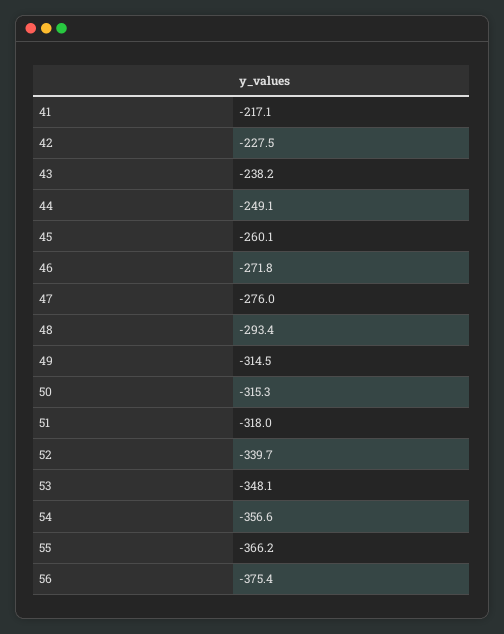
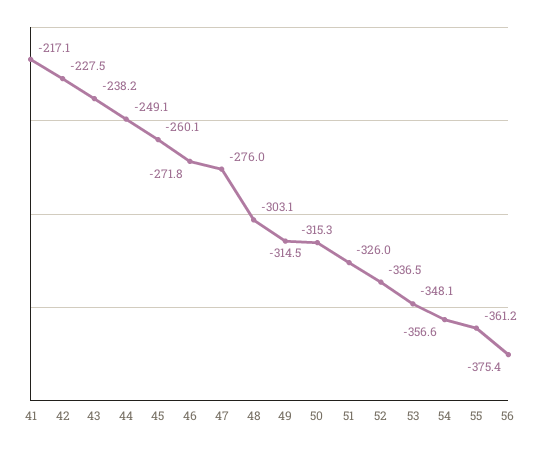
48: -293.4 -> -303.1
51: -318 -> -326
52: -339.7 -> -336.5
55: -366.2 -> -361.2

